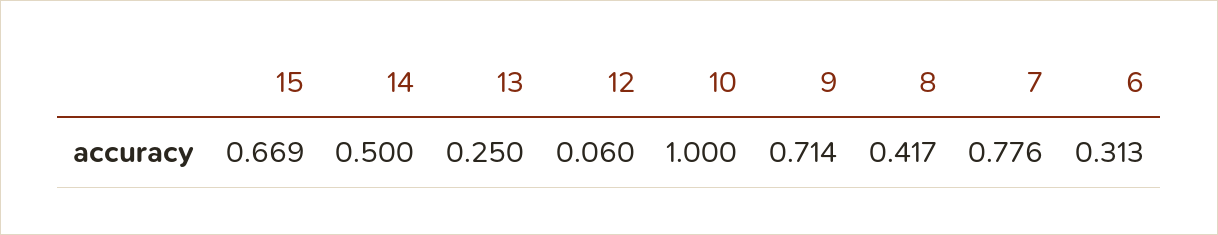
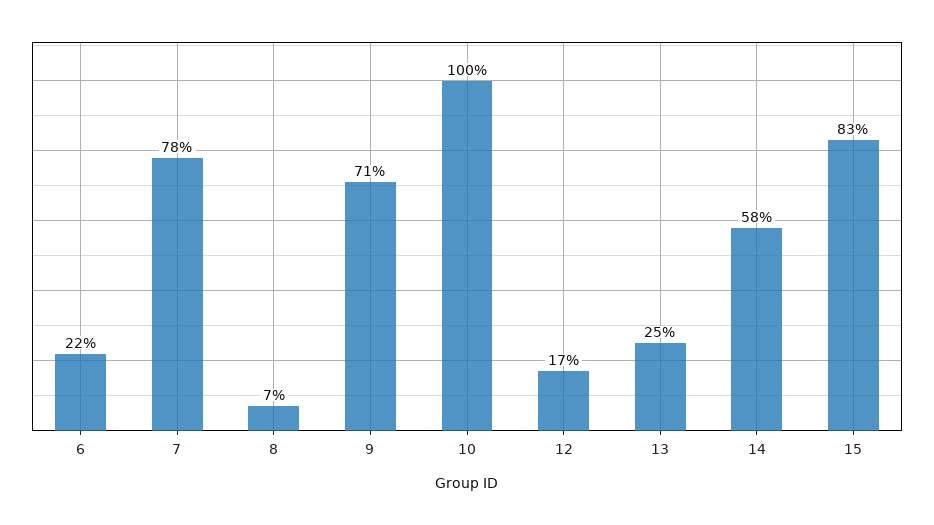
15: 0.669 -> 0.83
14: 0.5 -> 0.58
12: 0.06 -> 0.17
8: 0.417 -> 0.07
6: 0.313 -> 0.22

